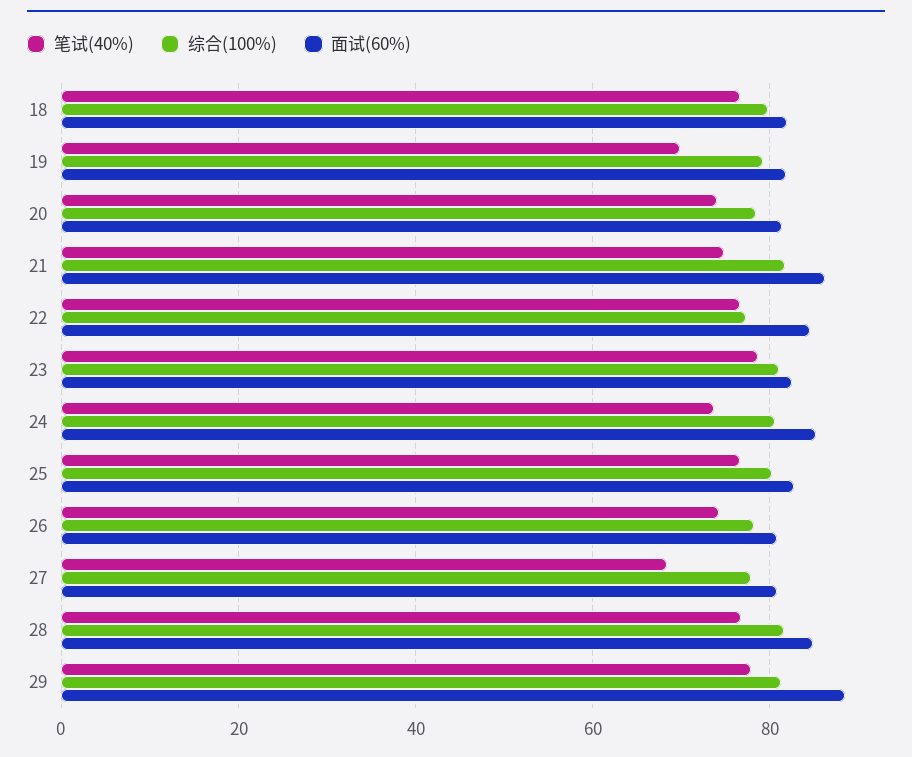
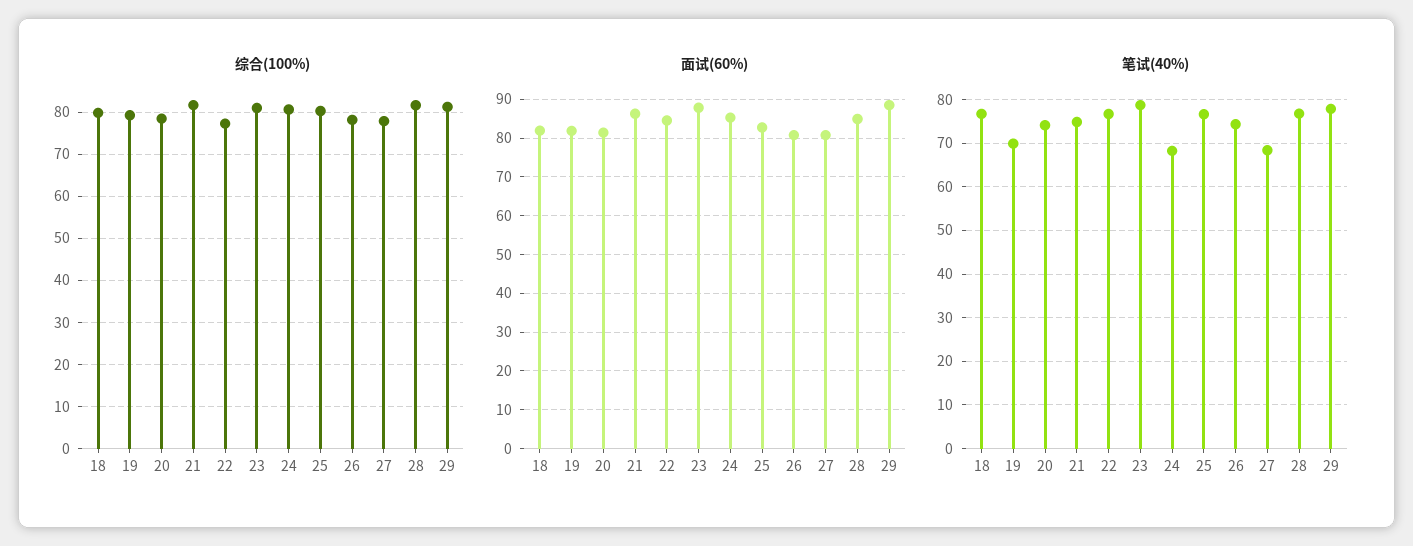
面试(60%), 23: 82 -> 88
笔试(40%), 24: 74 -> 68

